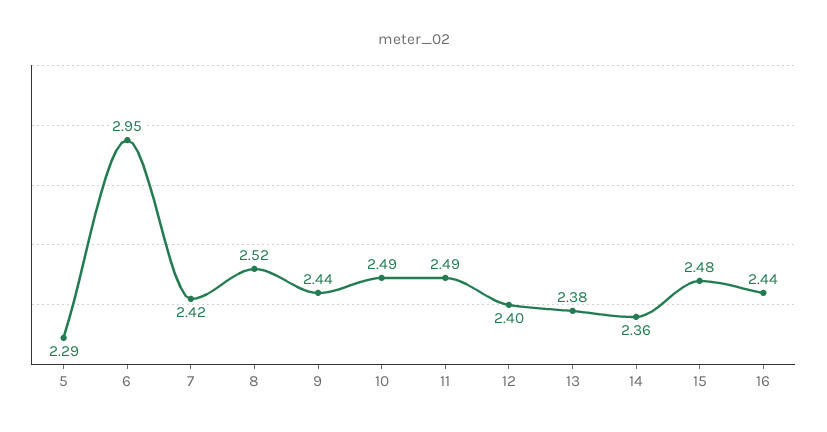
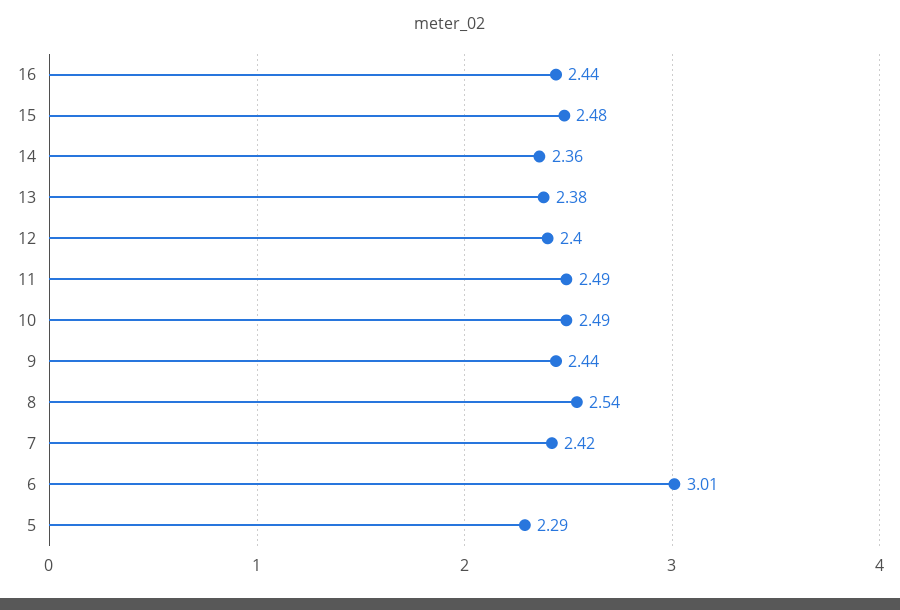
6: 2.95 -> 3.01
8: 2.52 -> 2.54

